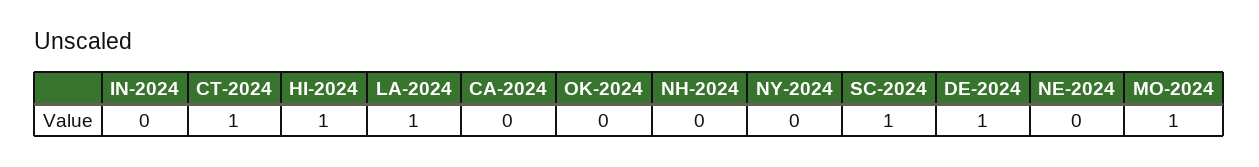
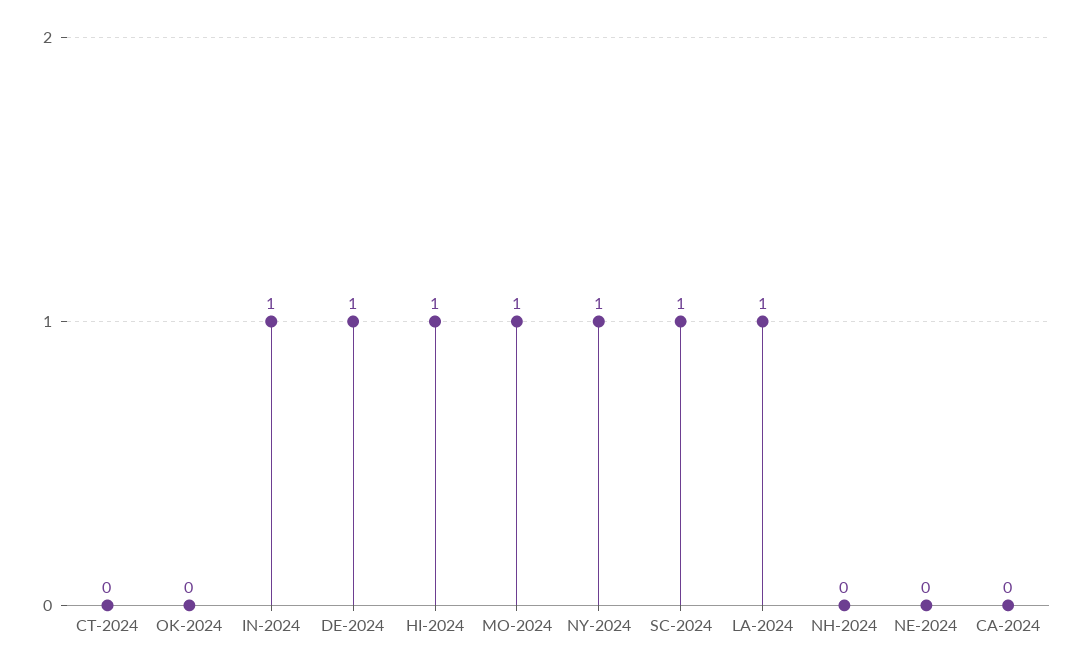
IN-2024: 0 -> 1
CT-2024: 1 -> 0
NY-2024: 0 -> 1

